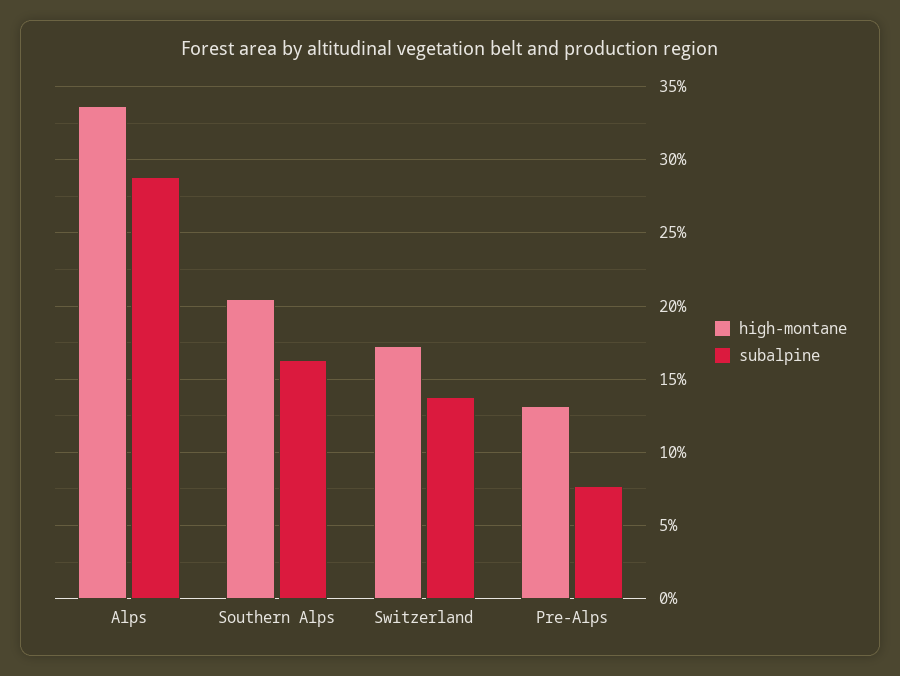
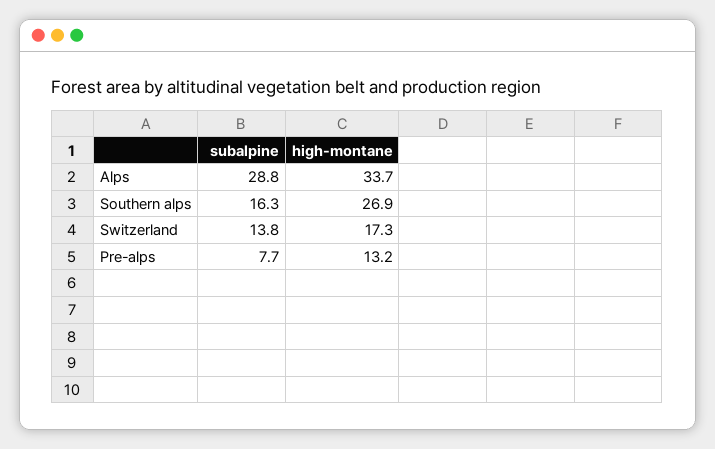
high-montane, Southern Alps: 20.5 -> 26.9

